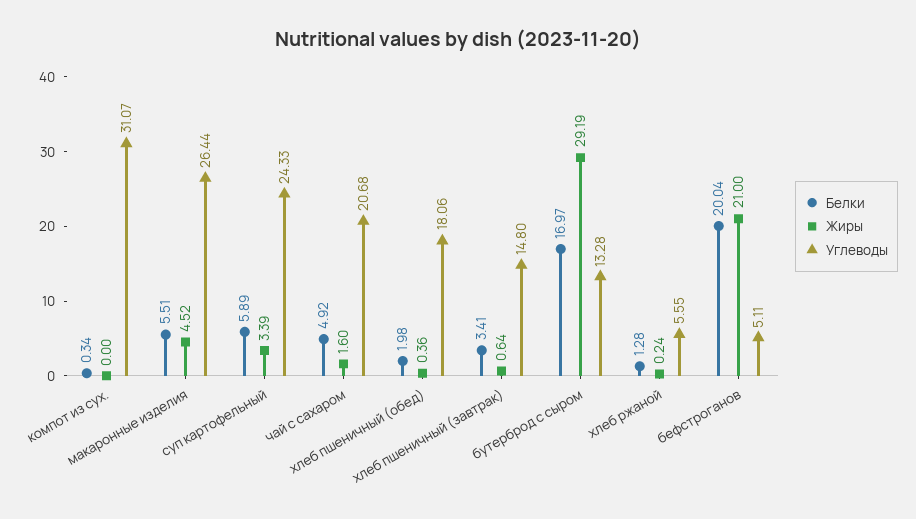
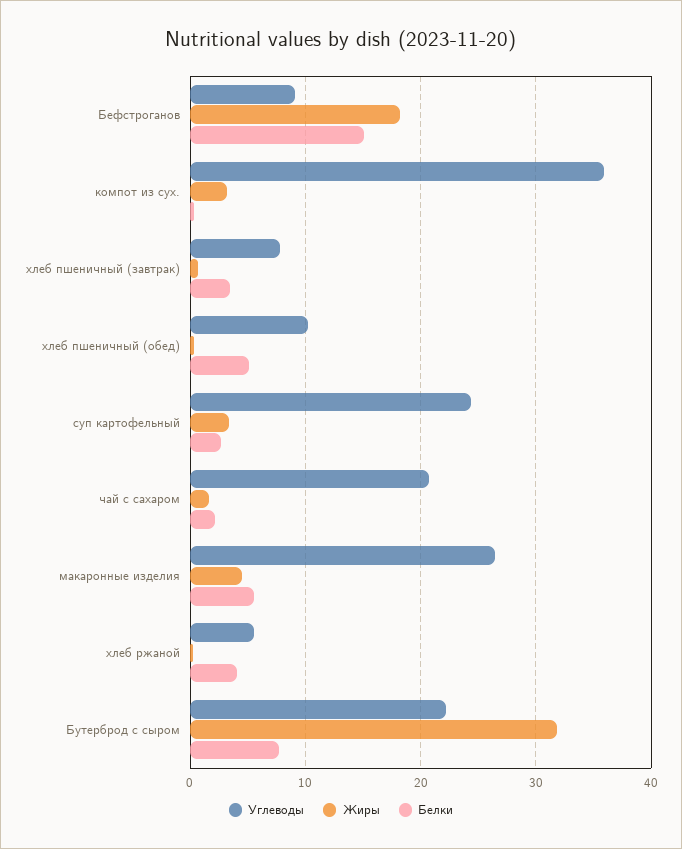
Жиры, компот из сух.: 0 -> 3
Углеводы, компот из сух.: 31.07 -> 36
Белки, суп картофельный: 5.89 -> 3
Белки, чай с сахаром: 4.92 -> 2
Белки, хлеб пшеничный (обед): 1.98 -> 5
Углеводы, хлеб пшеничный (обед): 18.06 -> 10
Углеводы, хлеб пшеничный (завтрак): 14.8 -> 8
Белки, бутерброд с сыром: 16.97 -> 8
Жиры, бутерброд с сыром: 29.19 -> 32
Углеводы, бутерброд с сыром: 13.28 -> 22
Белки, хлеб ржаной: 1.28 -> 4
Белки, бефстроганов: 20.04 -> 15
Жиры, бефстроганов: 21 -> 18
Углеводы, бефстроганов: 5.11 -> 9

